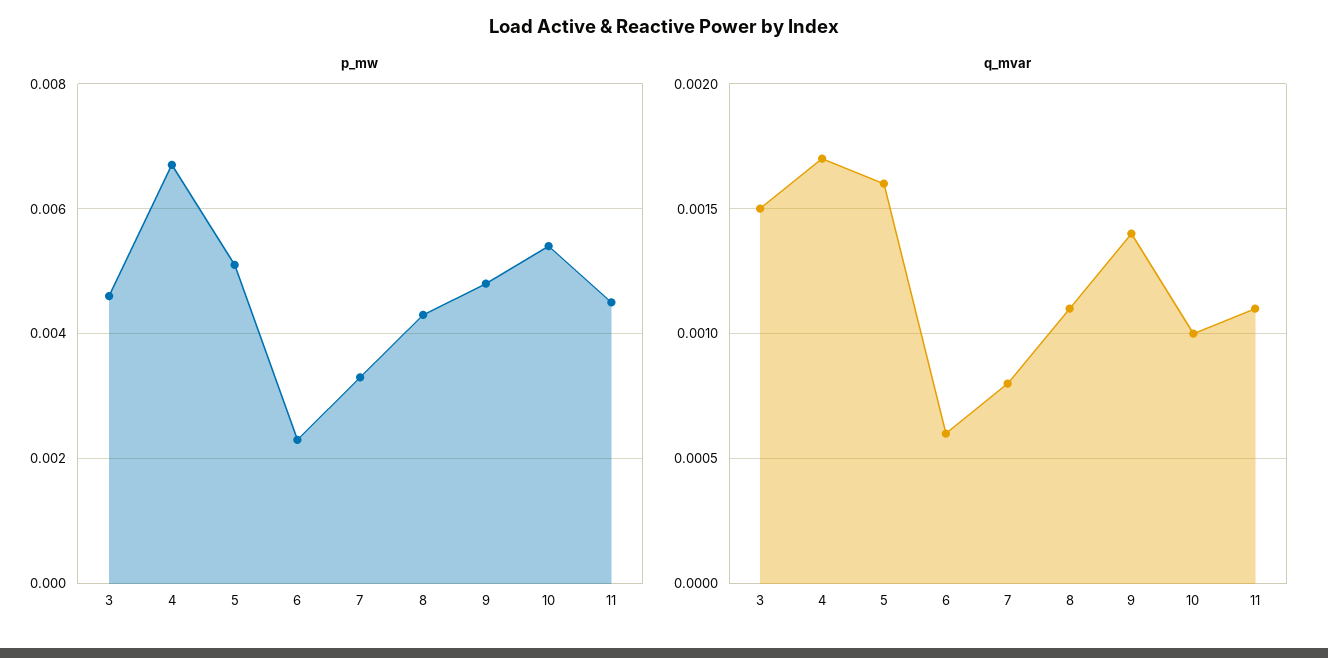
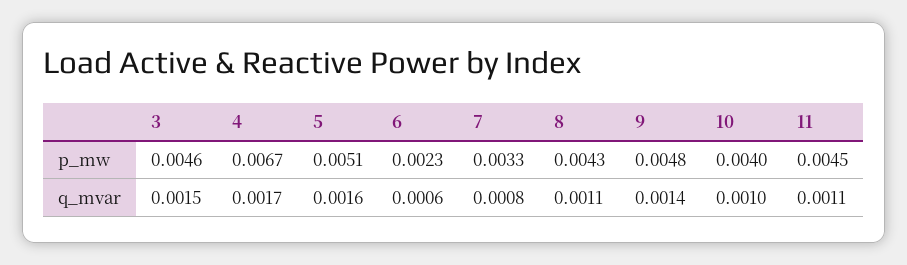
p_mw, 10: 0.0055 -> 0.004

